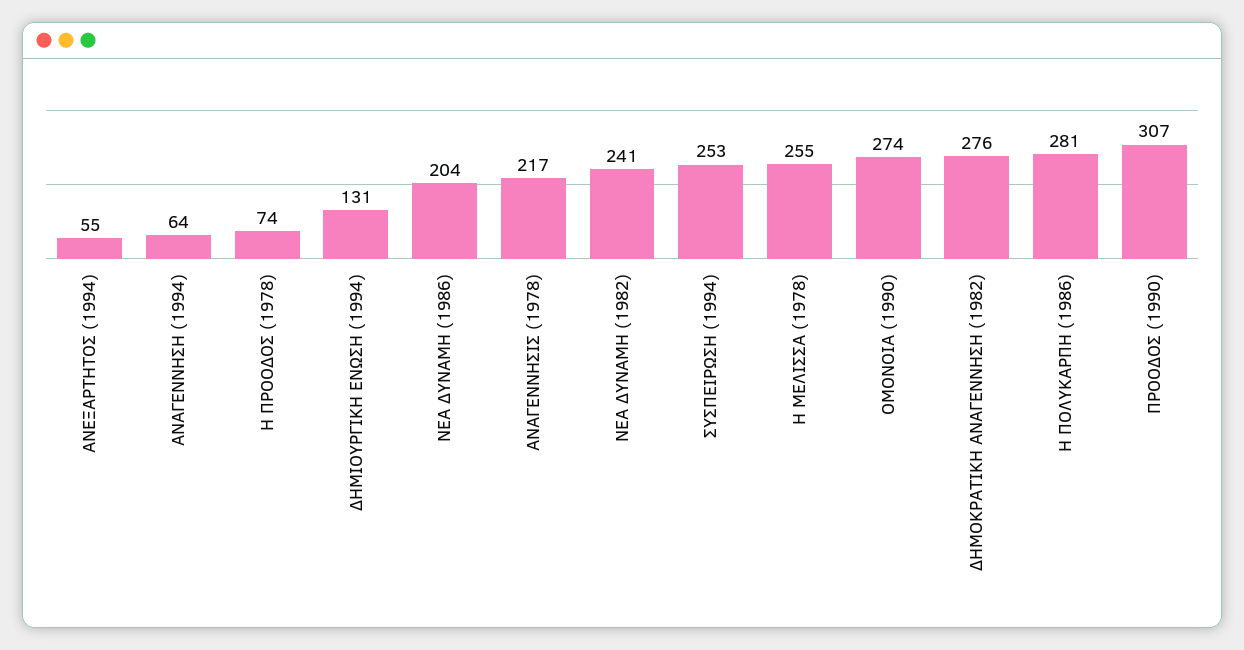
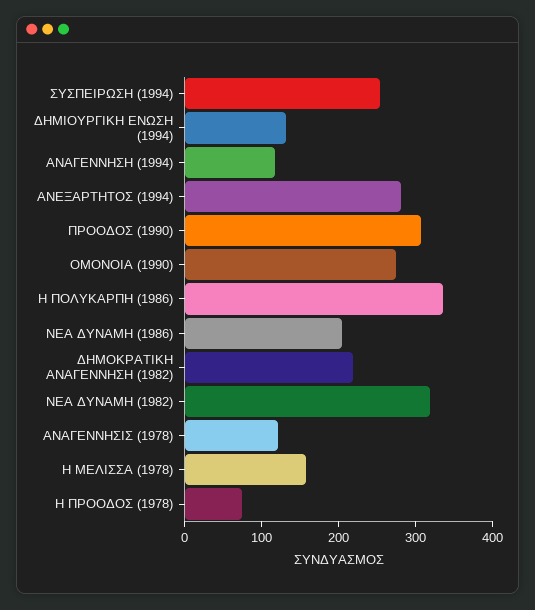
ΑΝΕΞΑΡΤΗΤΟΣ (1994): 55 -> 280
ΑΝΑΓΕΝΝΗΣΗ (1994): 64 -> 120
ΑΝΑΓΕΝΝΗΣΙΣ (1978): 217 -> 120
ΝΕΑ ΔΥΝΑΜΗ (1982): 241 -> 320
Η ΜΕΛΙΣΣΑ (1978): 255 -> 160
ΔΗΜΟΚΡΑΤΙΚΗ ΑΝΑΓΕΝΝΗΣΗ (1982): 276 -> 220
Η ΠΟΛΥΚΑΡΠΗ (1986): 281 -> 340

